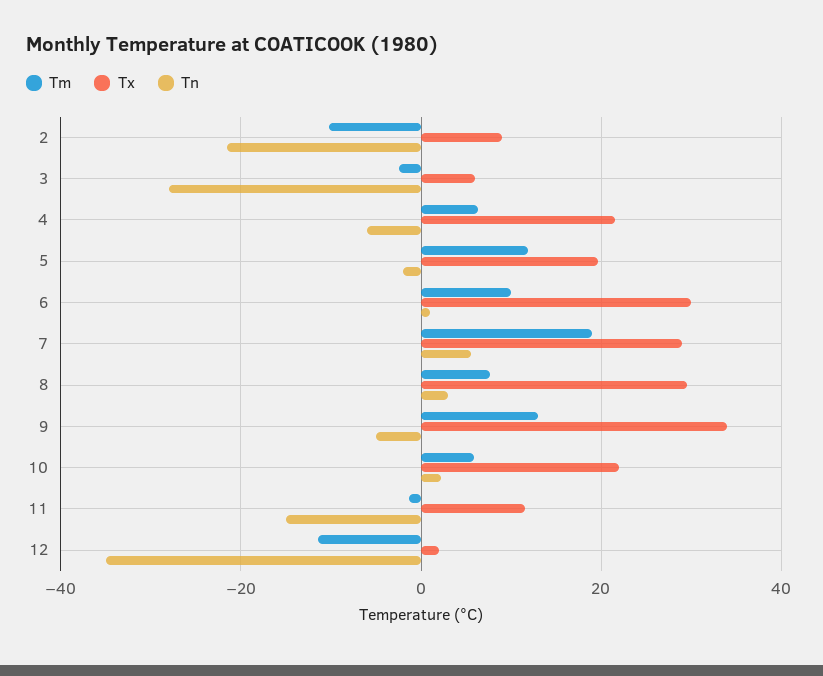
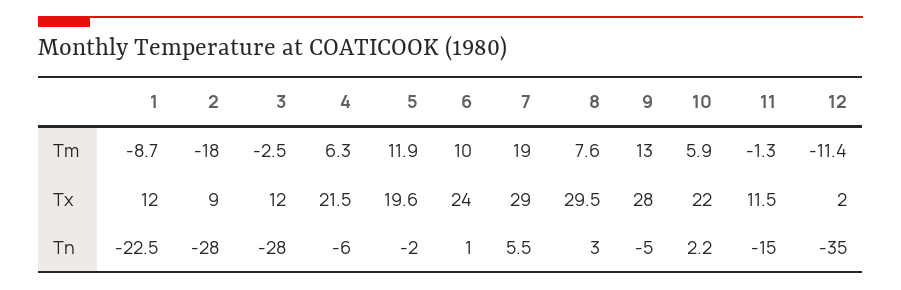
Tm, 2: -10 -> -18
Tn, 2: -22 -> -28
Tx, 3: 6 -> 12
Tx, 6: 30 -> 24
Tx, 9: 34 -> 28
Tm, 1: none -> -8.7
Tx, 1: none -> 12
Tn, 1: none -> -22.5

